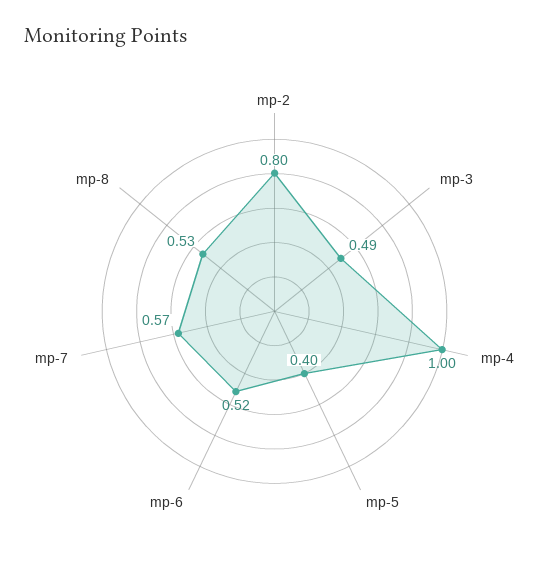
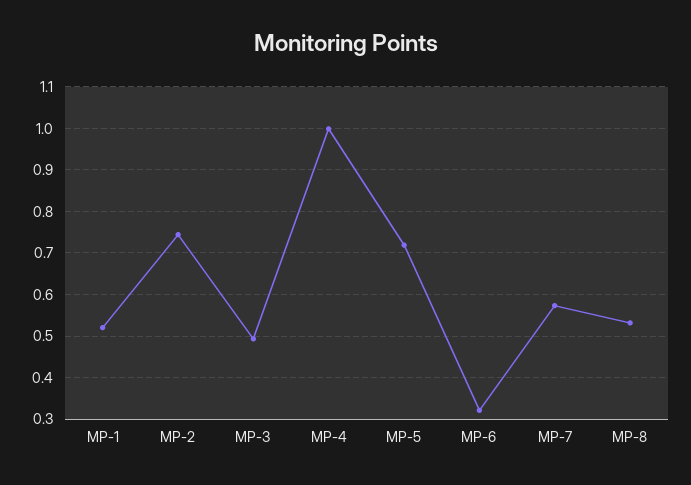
mp-2: 0.8 -> 0.74
mp-5: 0.4 -> 0.72
mp-6: 0.52 -> 0.32
MP-1: none -> 0.52

